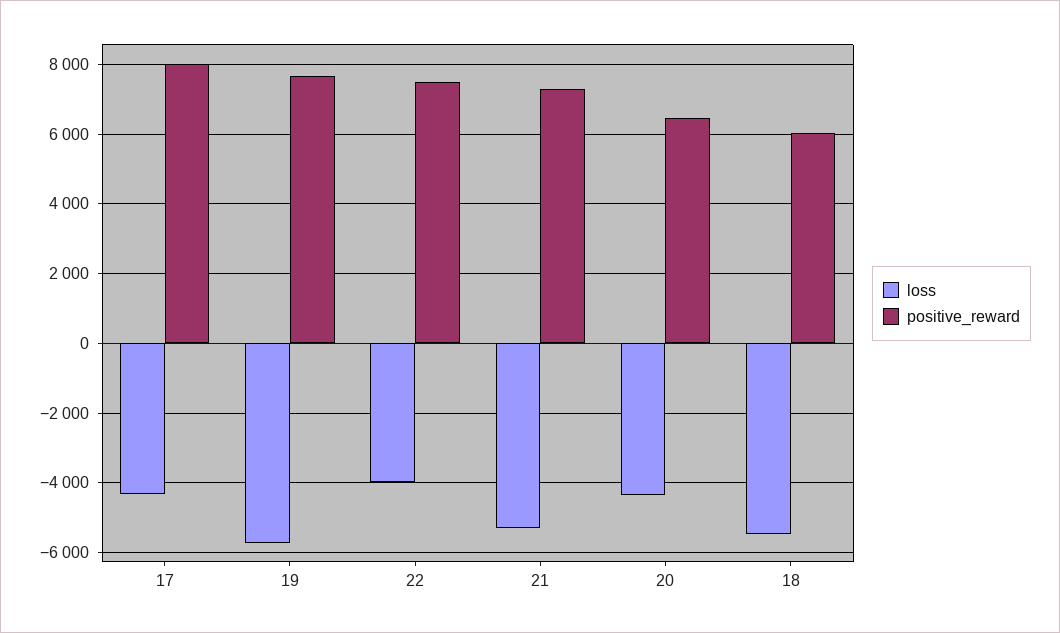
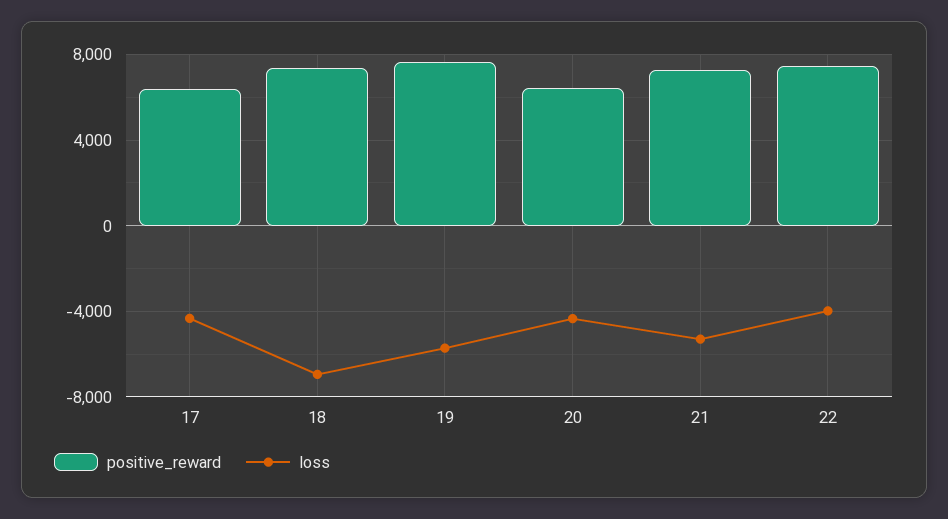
positive_reward, 17: 8000 -> 6500
loss, 18: -5400 -> -7000
positive_reward, 18: 6000 -> 7500

